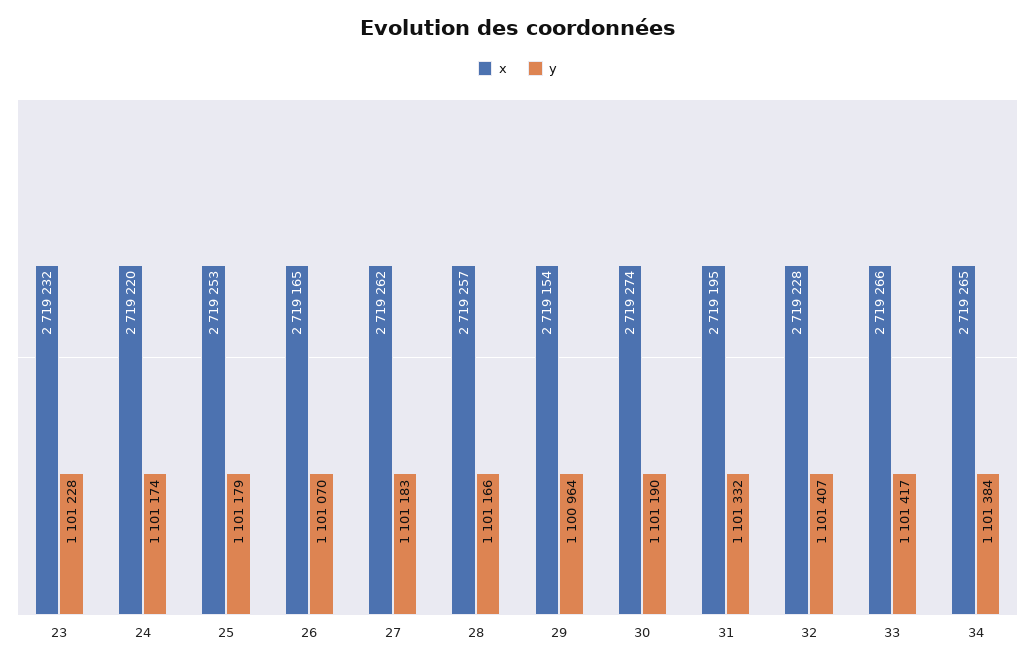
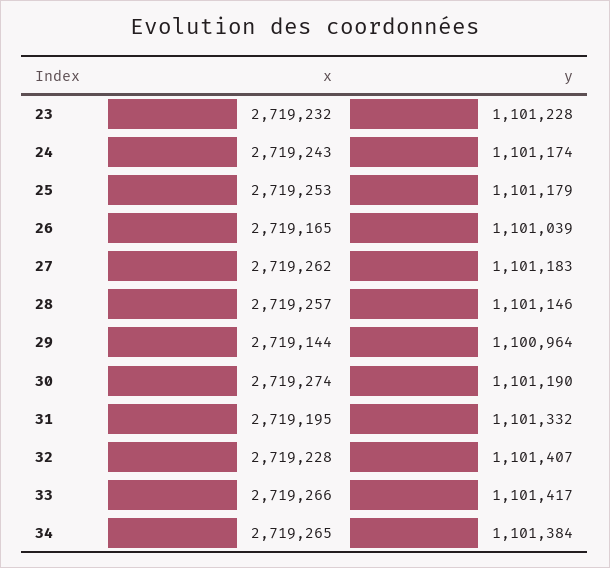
x, 24: 2719220 -> 2719243
y, 26: 1101070 -> 1101039
y, 28: 1101166 -> 1101146
x, 29: 2719154 -> 2719144

